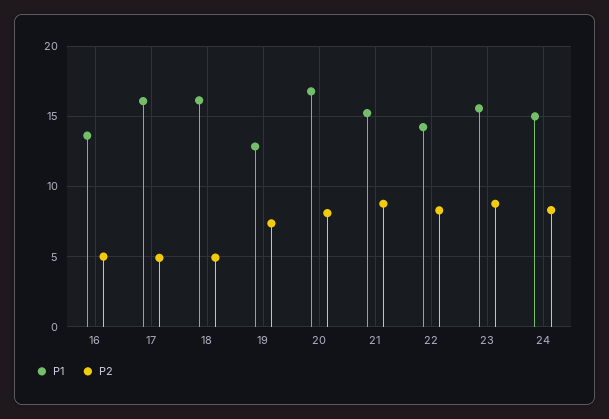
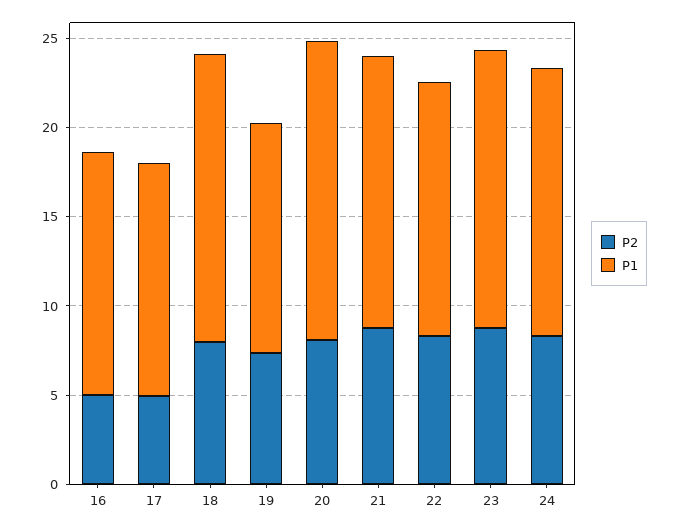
P1, 17: 16 -> 13
P2, 18: 5 -> 8

